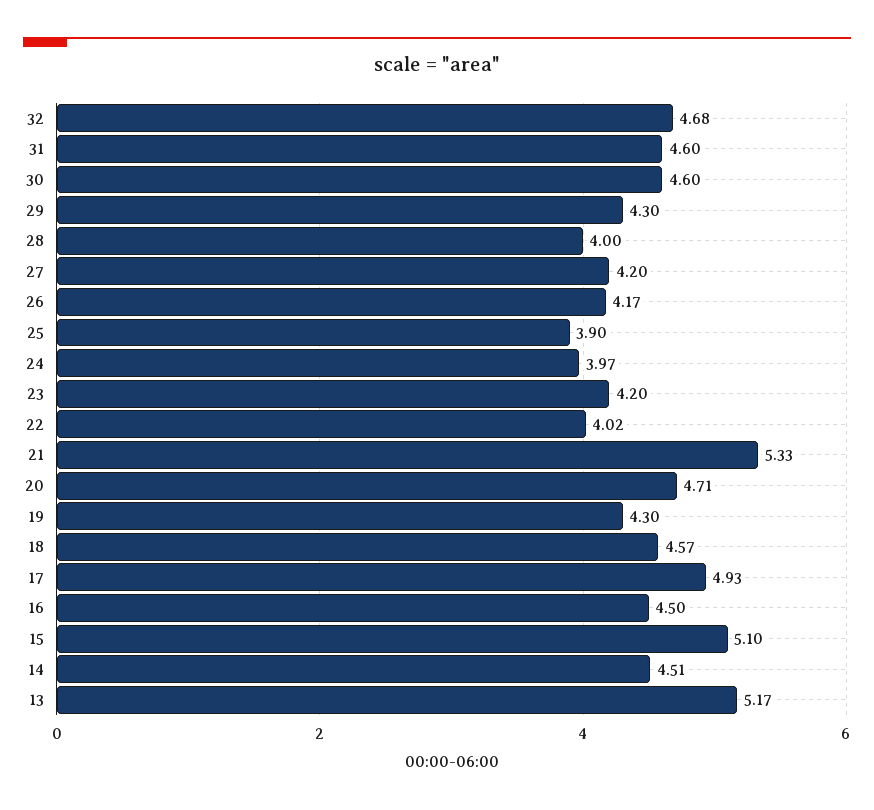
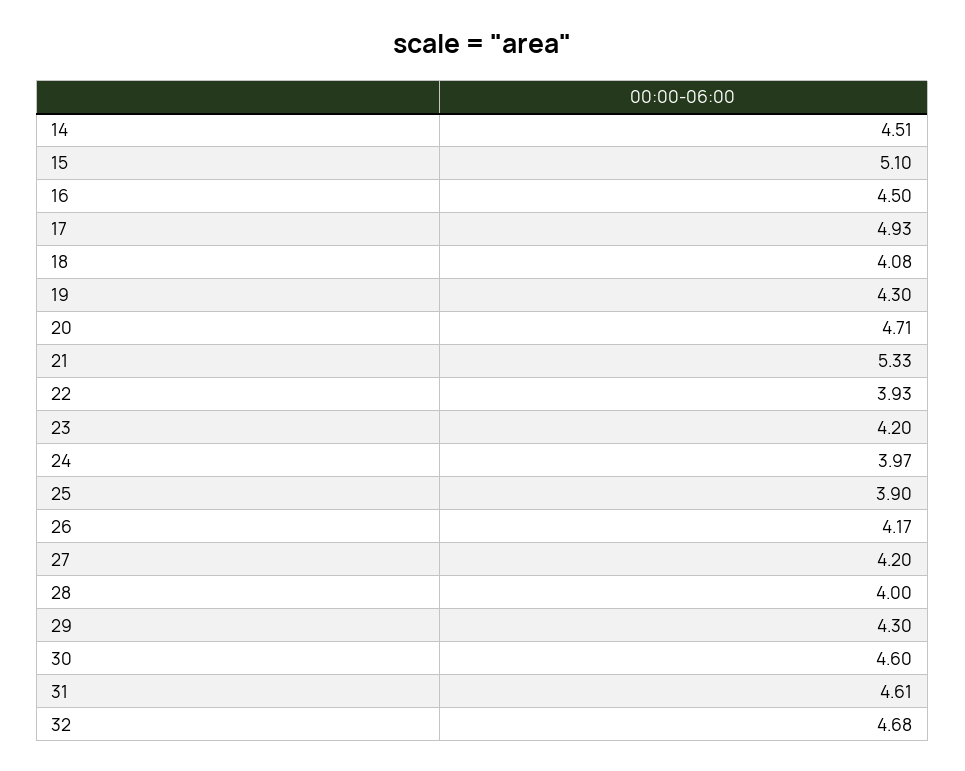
31: 4.6 -> 4.61
22: 4.02 -> 3.93
18: 4.57 -> 4.08
13: 5.17 -> none

